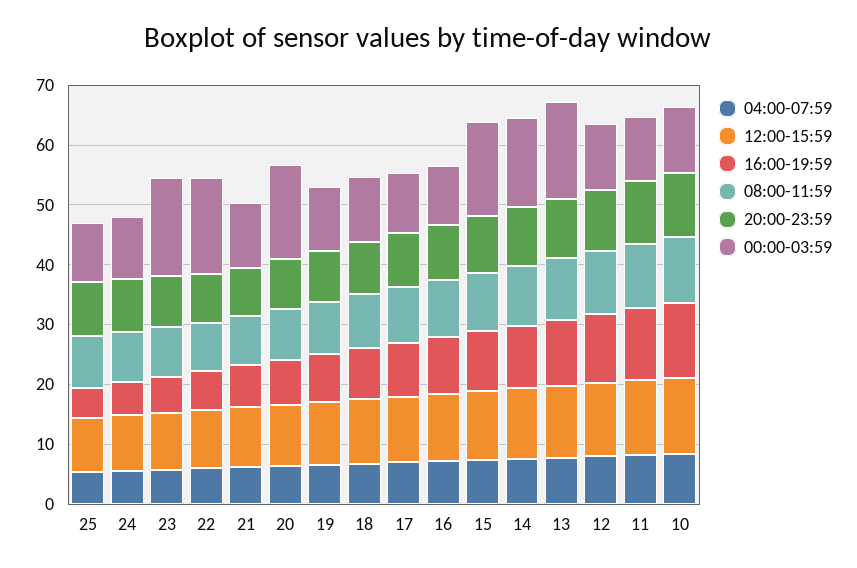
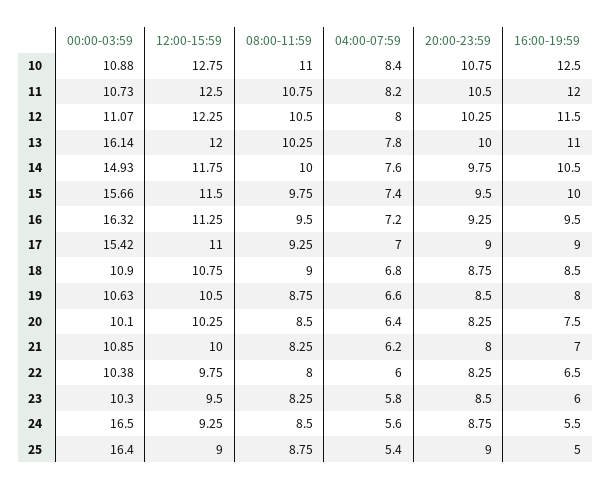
00:00-03:59, 25: 10 -> 16.4
00:00-03:59, 24: 10 -> 16.5
00:00-03:59, 23: 16 -> 10.3
00:00-03:59, 22: 16 -> 10.38
00:00-03:59, 20: 16 -> 10.1
00:00-03:59, 17: 10 -> 15.42
00:00-03:59, 16: 10 -> 16.32

